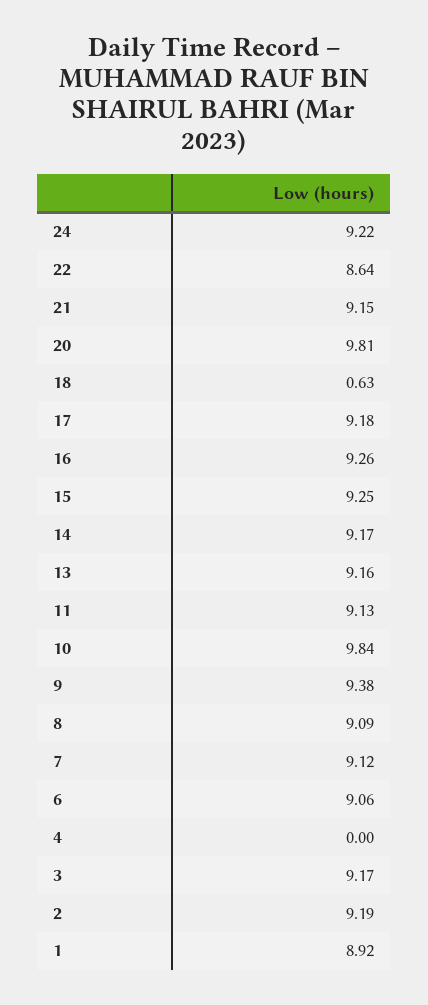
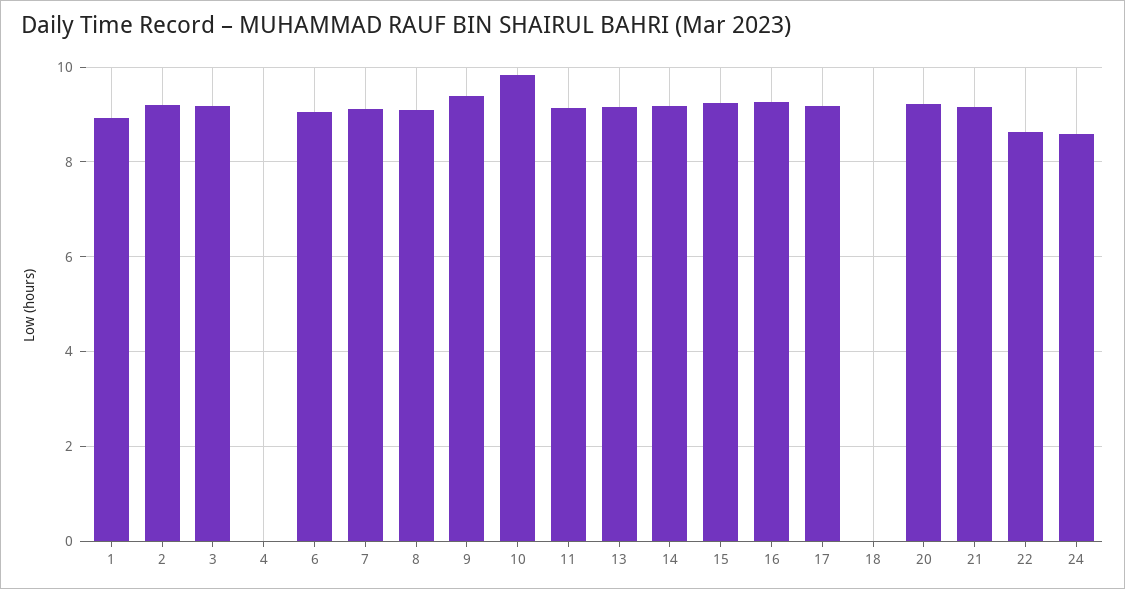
24: 9.22 -> 8.6
20: 9.81 -> 9.2
18: 0.63 -> 0

